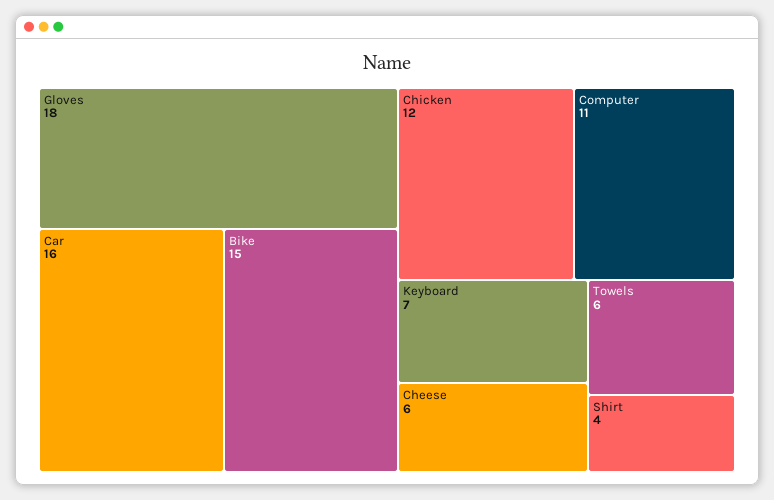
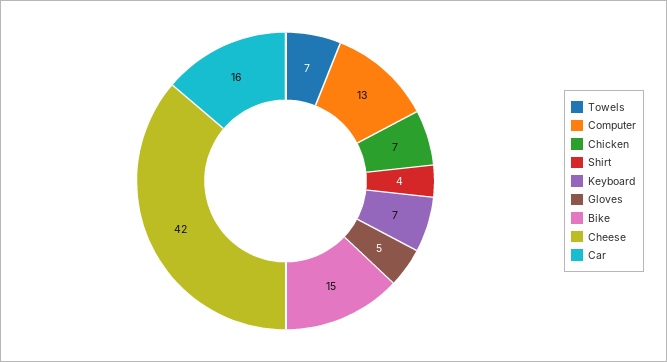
Gloves: 18 -> 5
Chicken: 12 -> 7
Computer: 11 -> 13
Cheese: 6 -> 42
Towels: 6 -> 7

